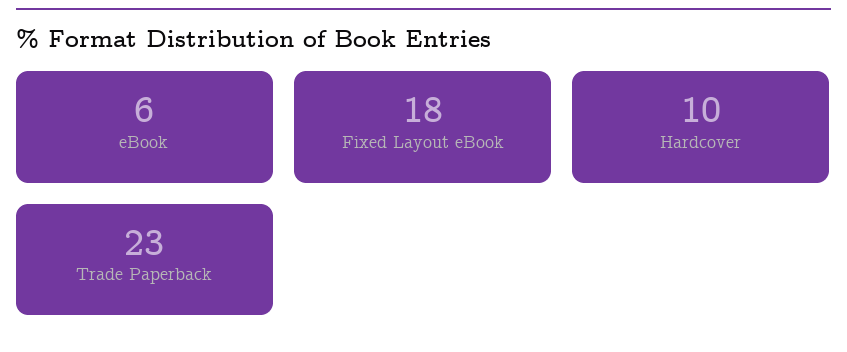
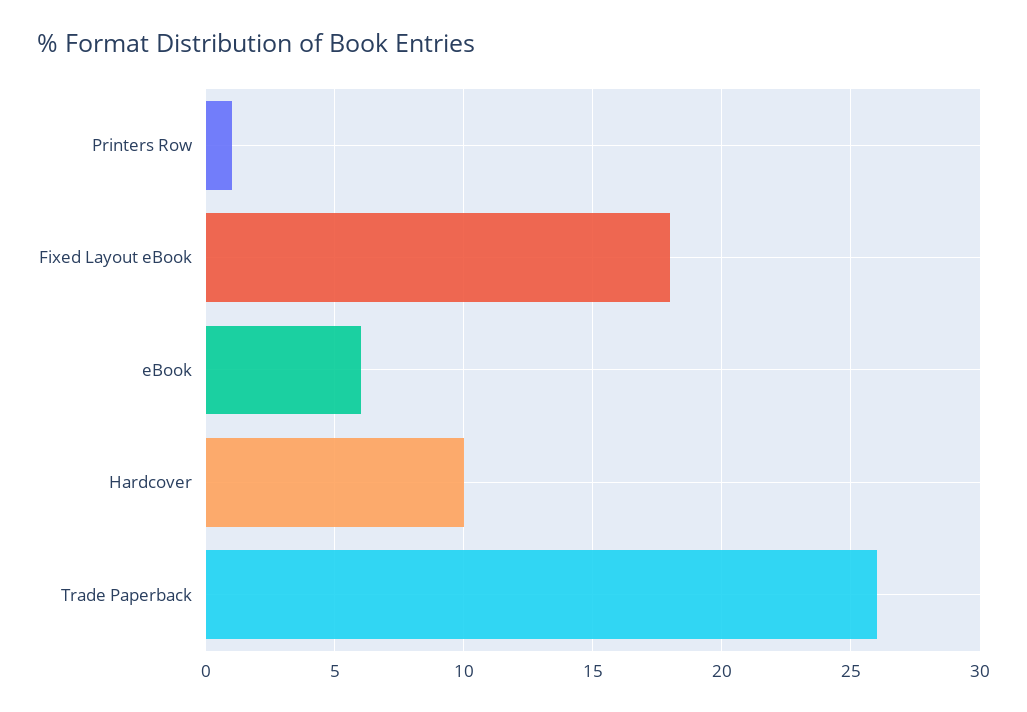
Trade Paperback: 23 -> 26
Printers Row: none -> 1

